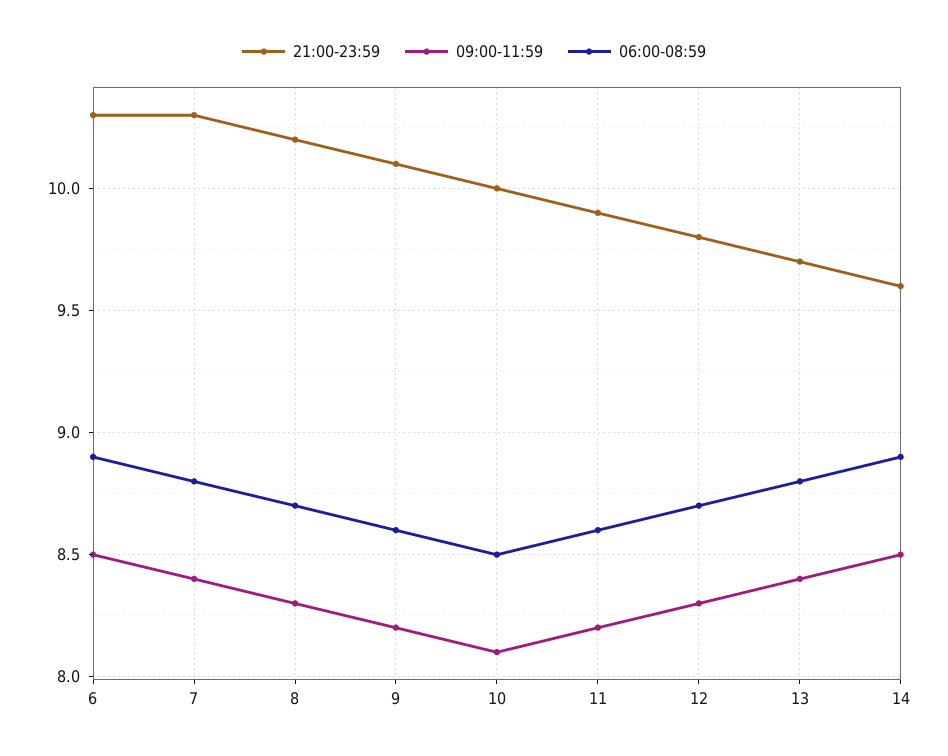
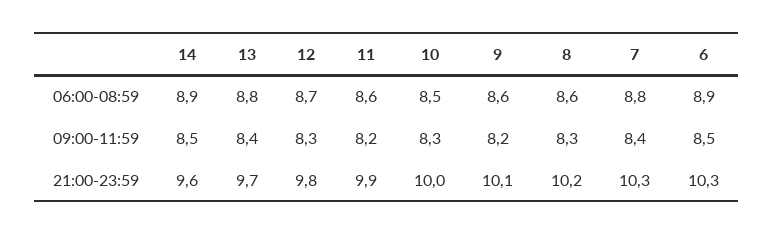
06:00-08:59, 8: 8.7 -> 8.6
09:00-11:59, 10: 8.1 -> 8.3

